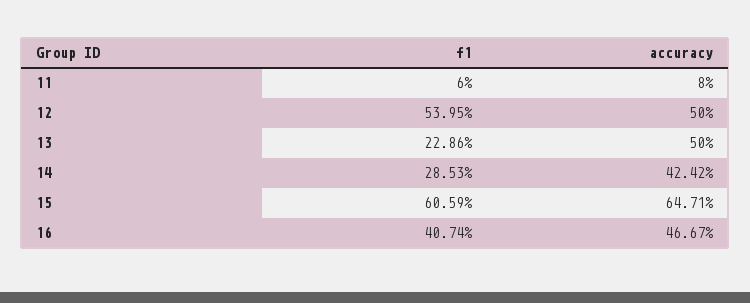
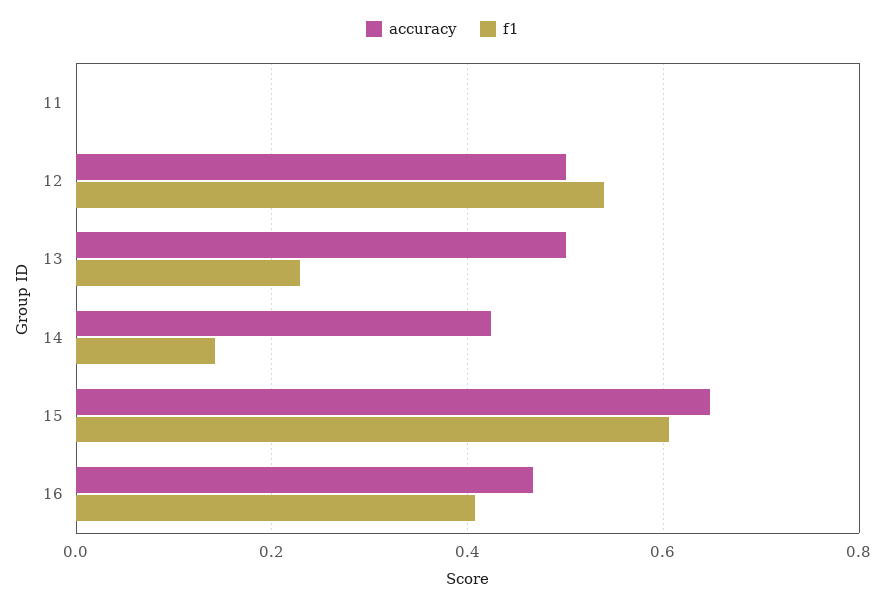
f1, 11: 0.06 -> 0
accuracy, 11: 0.08 -> 0
f1, 14: 0.2853 -> 0.14

